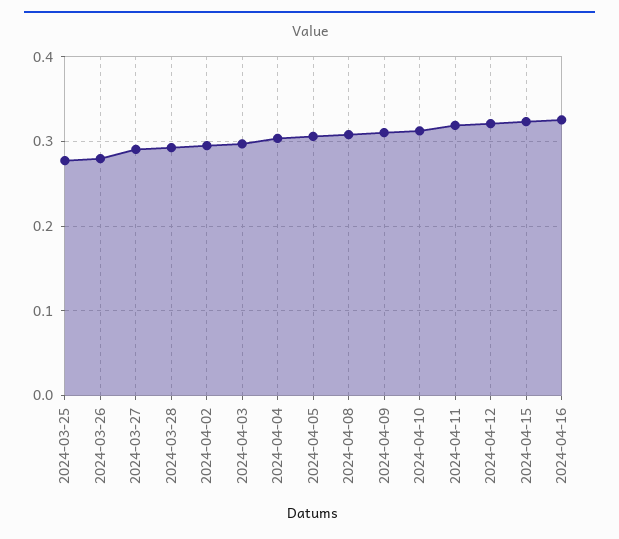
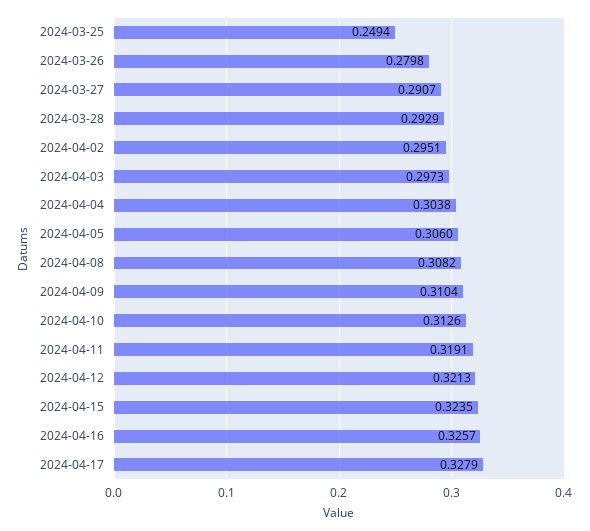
2024-03-25: 0.28 -> 0.2494
2024-04-17: none -> 0.3279

